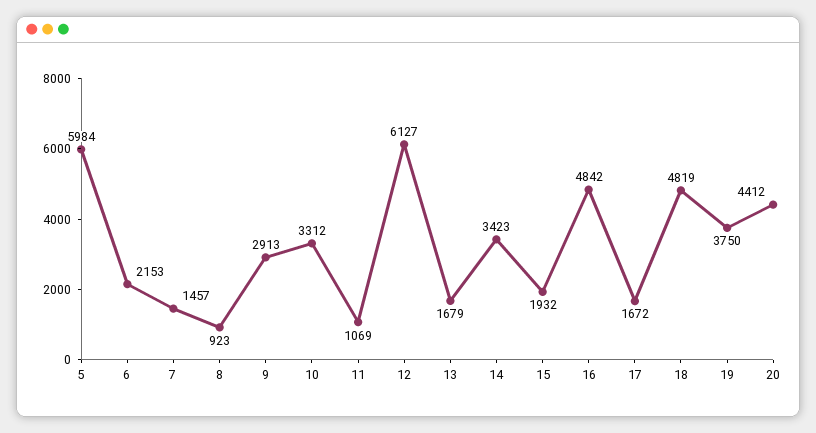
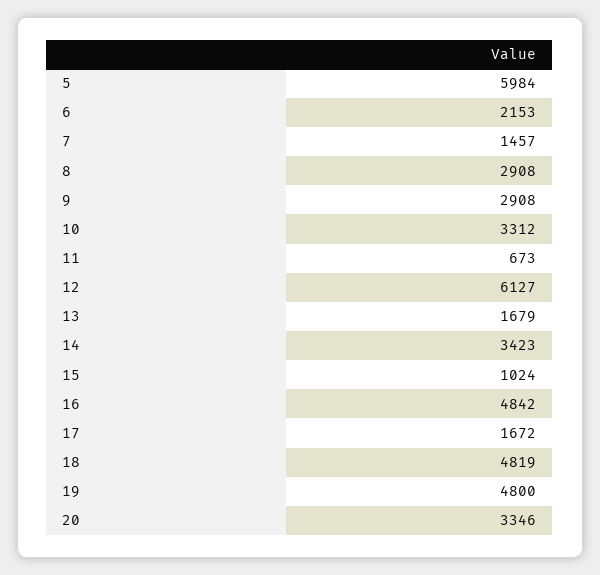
8: 923 -> 2908
9: 2913 -> 2908
11: 1069 -> 673
15: 1932 -> 1024
19: 3750 -> 4800
20: 4412 -> 3346

